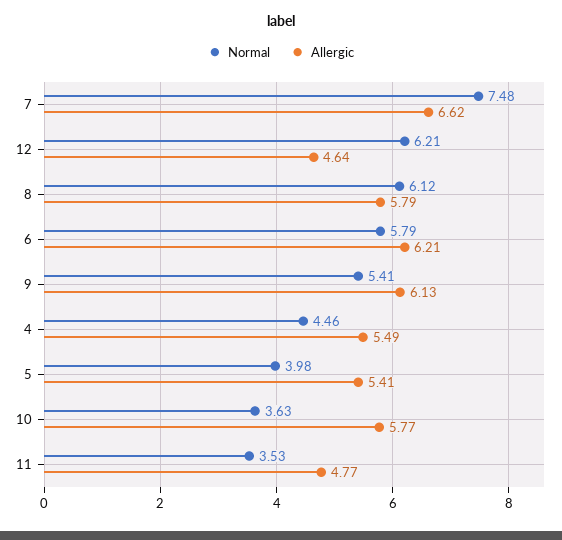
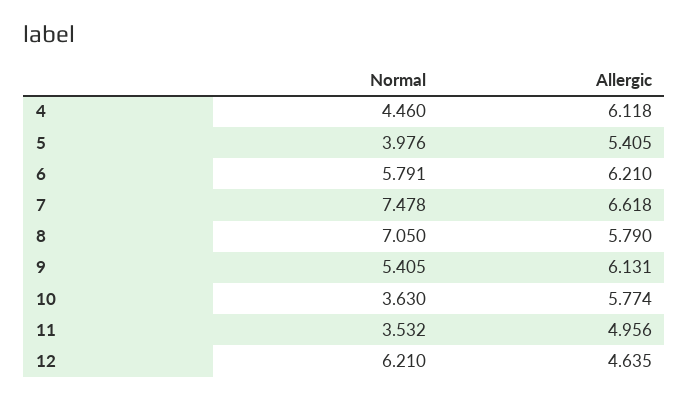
Normal, 8: 6.12 -> 7.05
Allergic, 4: 5.49 -> 6.118
Allergic, 11: 4.77 -> 4.956

